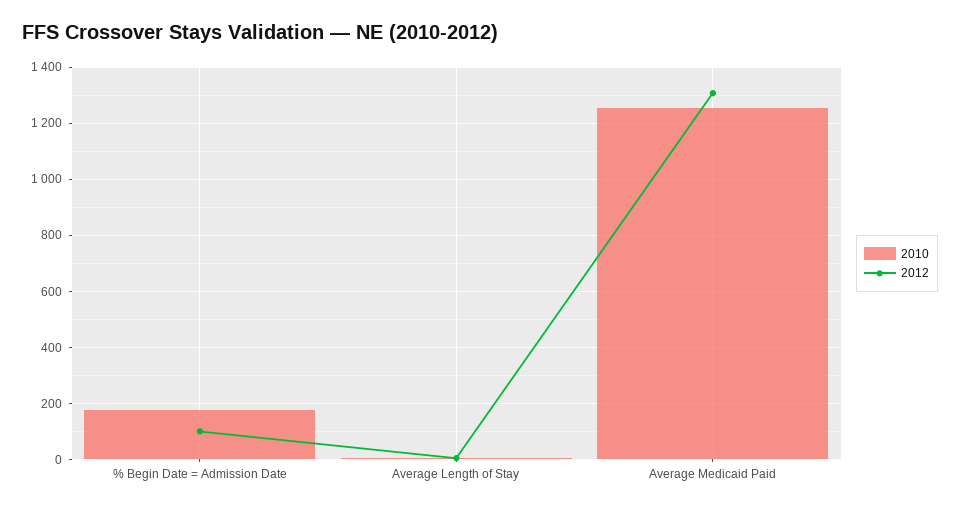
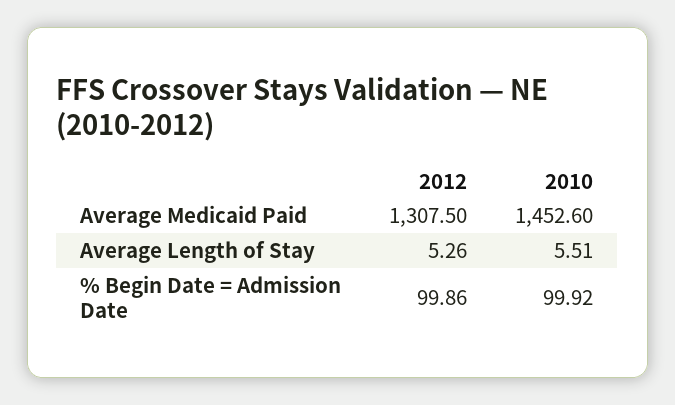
2010, % Begin Date = Admission Date: 175 -> 99.92
2010, Average Medicaid Paid: 1250 -> 1452.6

